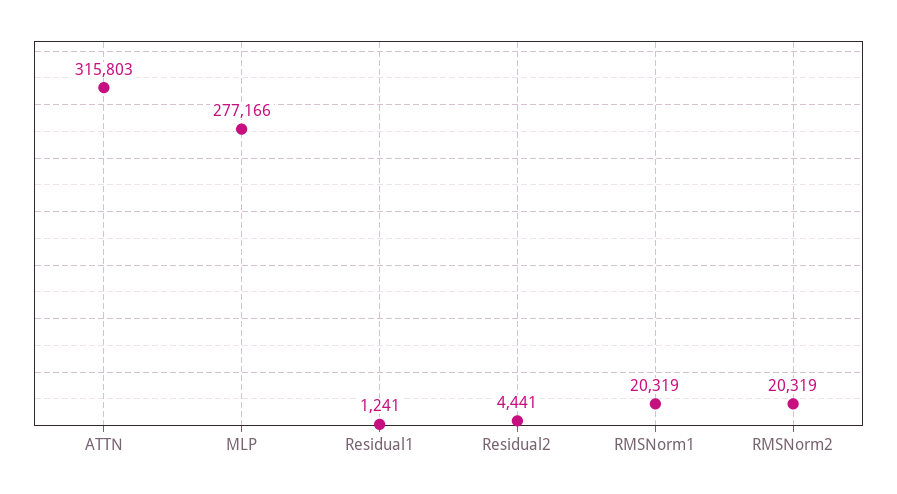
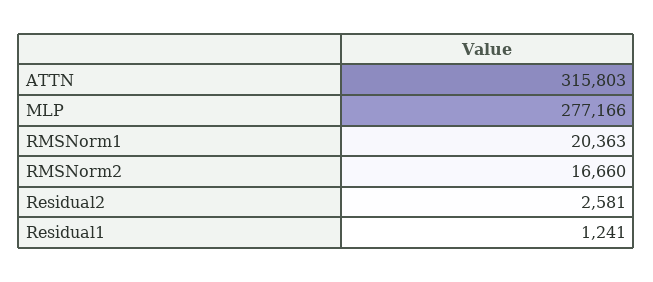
Residual2: 4441 -> 2581
RMSNorm1: 20319 -> 20363
RMSNorm2: 20319 -> 16660

